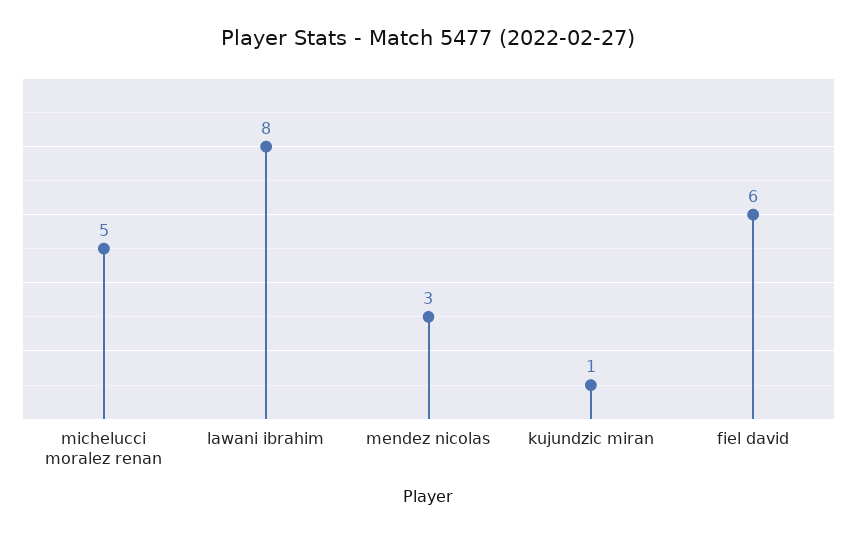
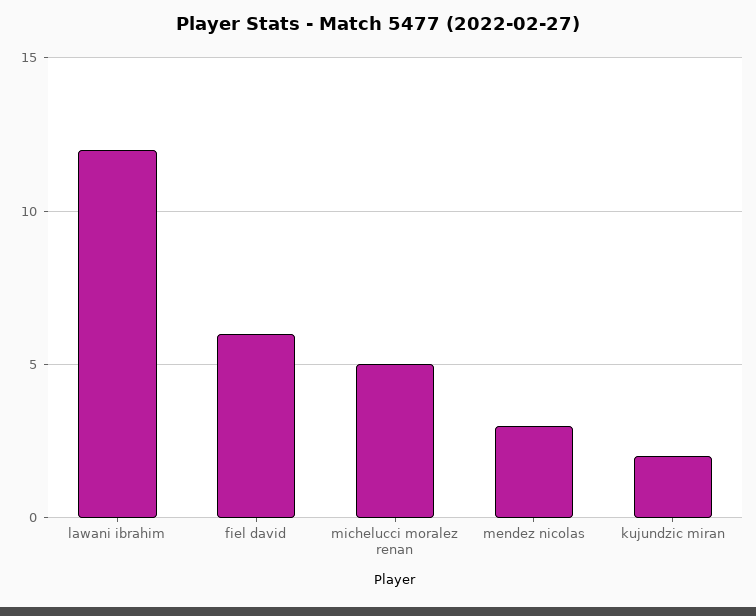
lawani ibrahim: 8 -> 12
kujundzic miran: 1 -> 2

